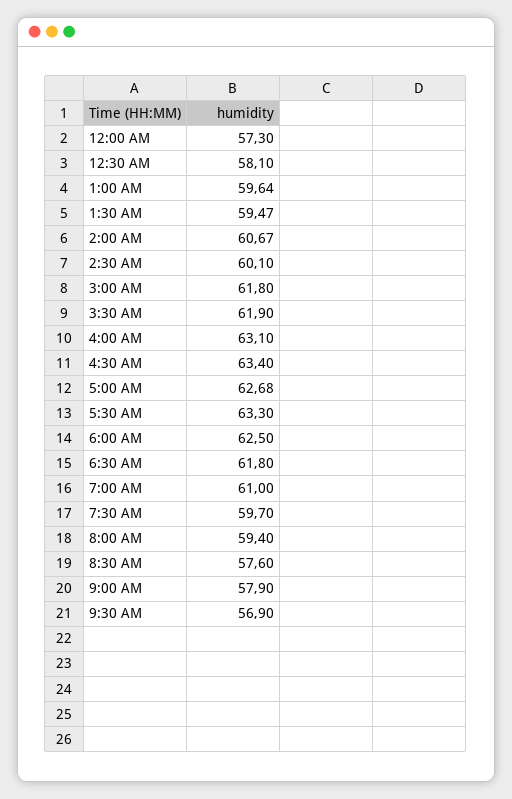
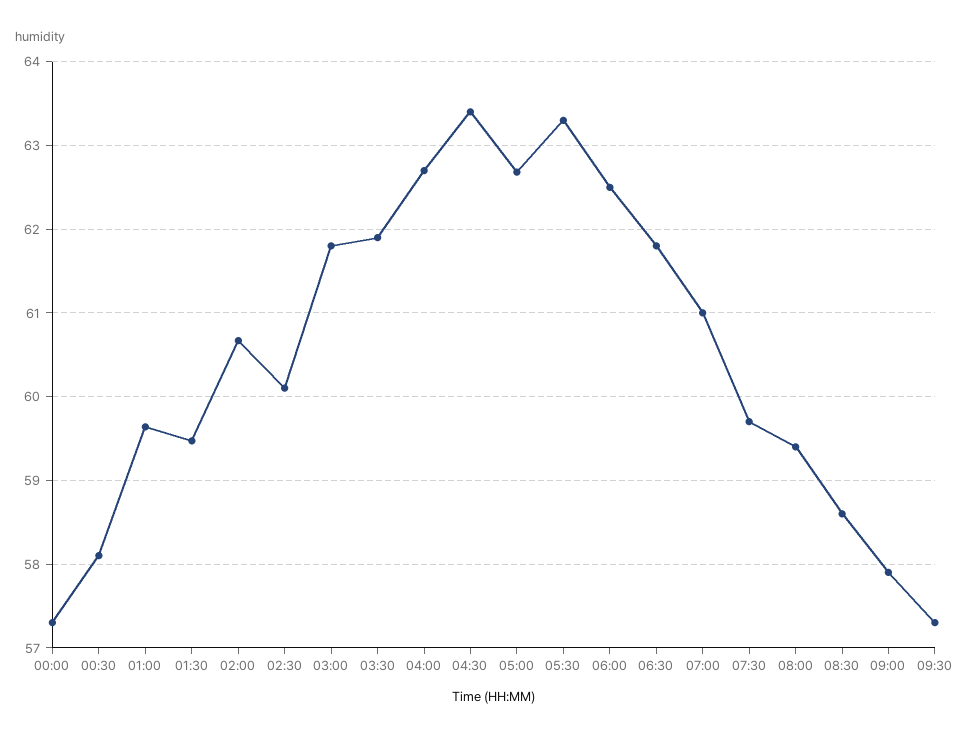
4:00 AM: 63.1 -> 62.7
8:30 AM: 57.6 -> 58.6
9:30 AM: 56.9 -> 57.3

